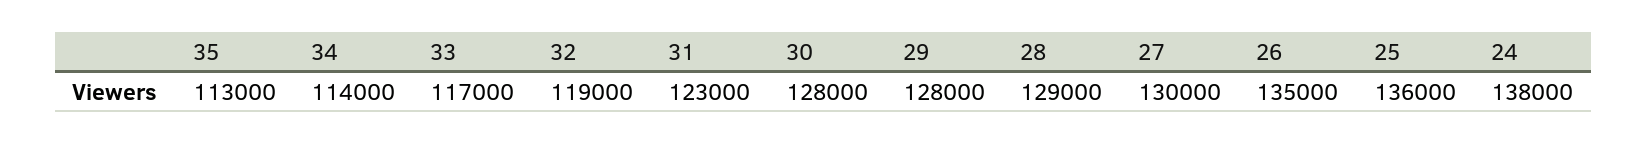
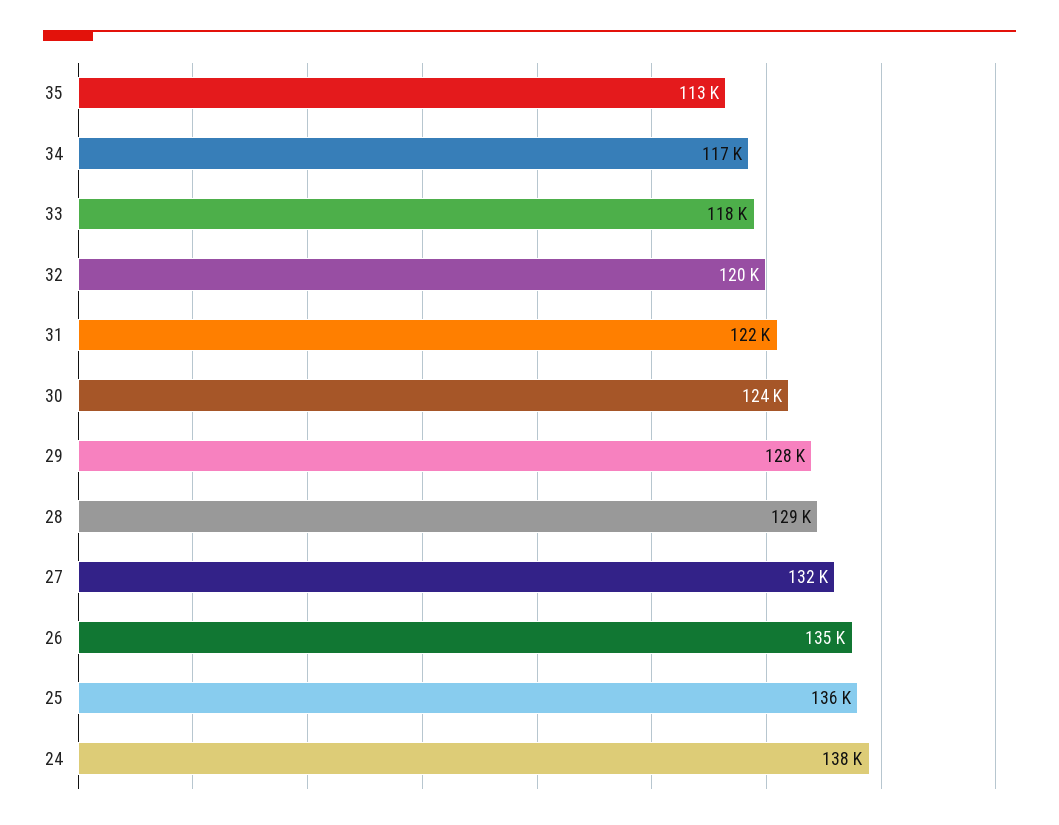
34: 114000 -> 117000
33: 117000 -> 118000
32: 119000 -> 120000
31: 123000 -> 122000
30: 128000 -> 124000
27: 130000 -> 132000

